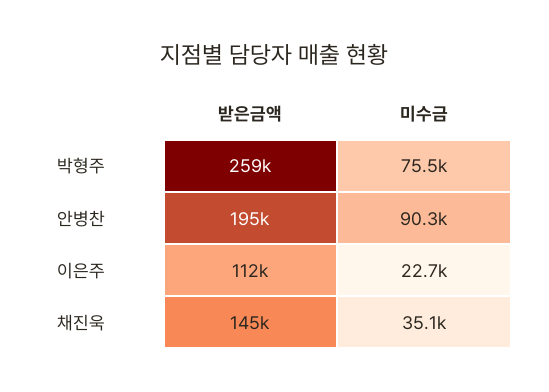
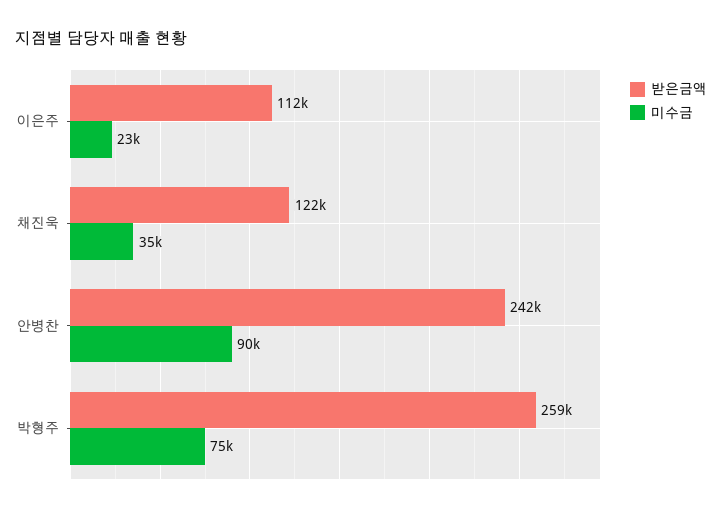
받은금액, 안병찬: 195000 -> 242000
받은금액, 채진욱: 145000 -> 122000

